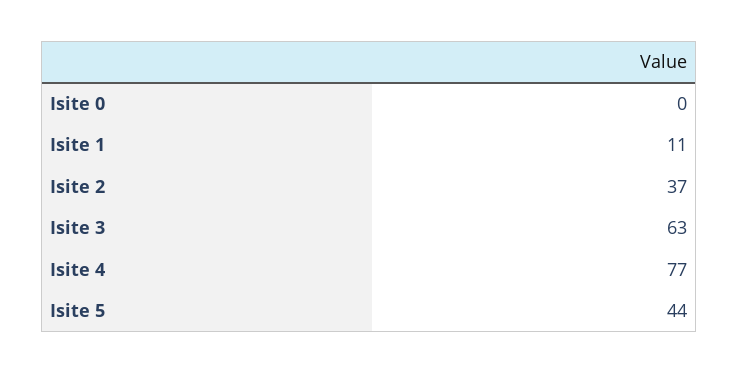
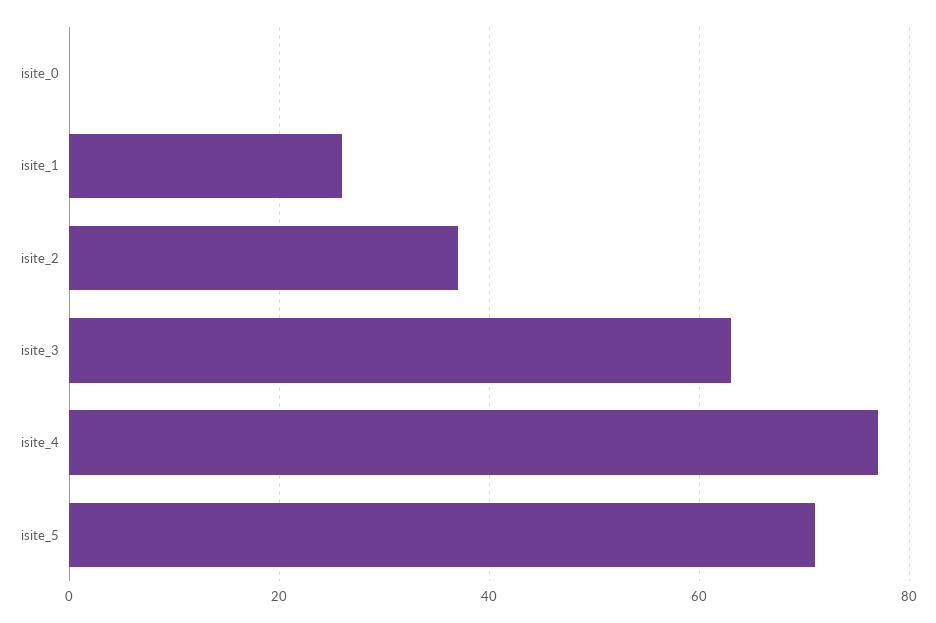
Isite 1: 11 -> 25
Isite 5: 44 -> 70

